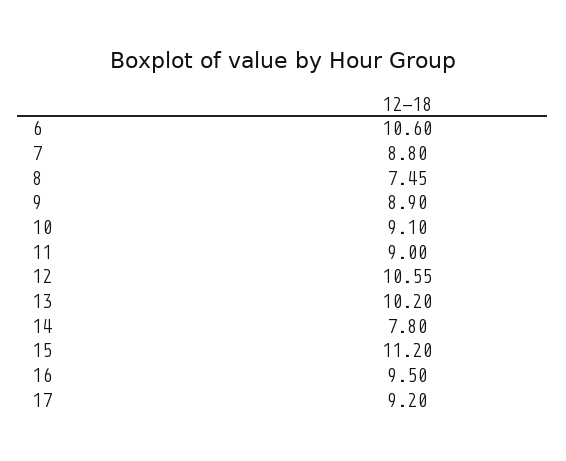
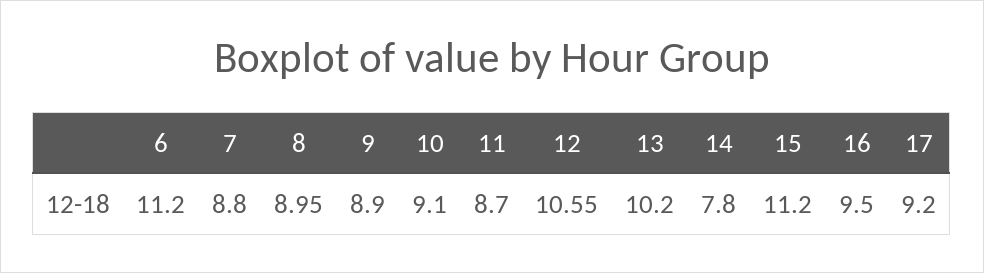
6: 10.6 -> 11.2
8: 7.45 -> 8.95
11: 9 -> 8.7

